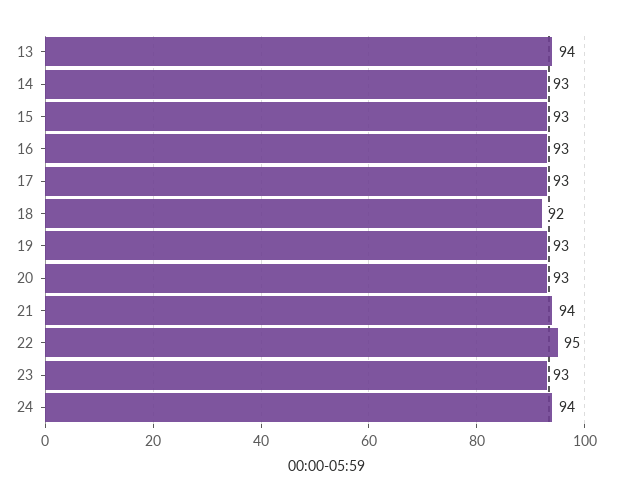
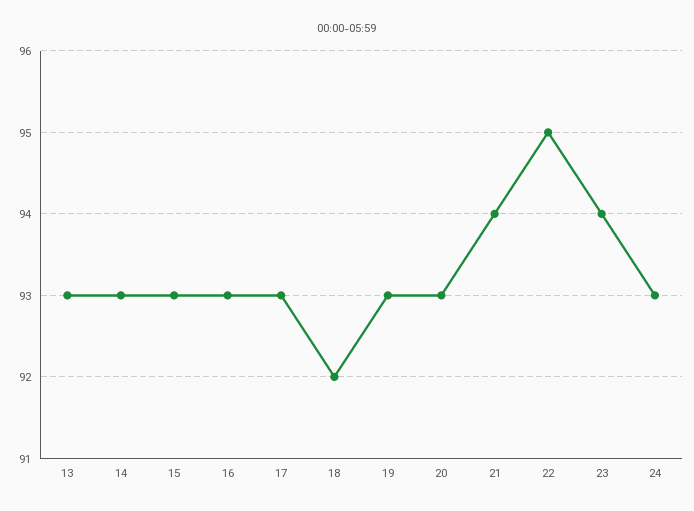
13: 94 -> 93
23: 93 -> 94
24: 94 -> 93

